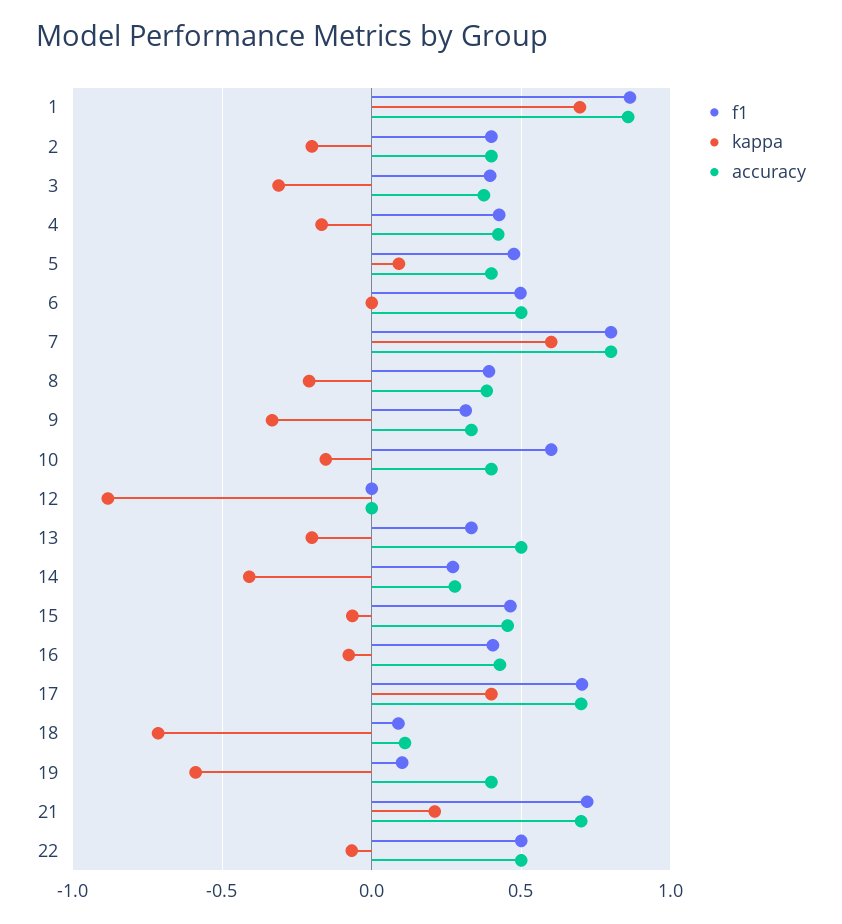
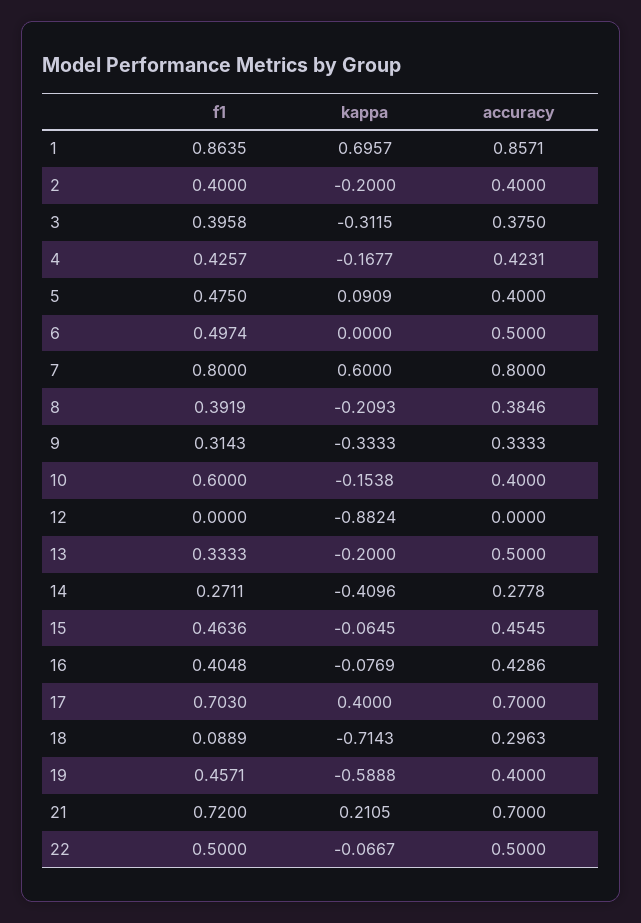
accuracy, 18: 0.1 -> 0.2963
f1, 19: 0.1 -> 0.4571

